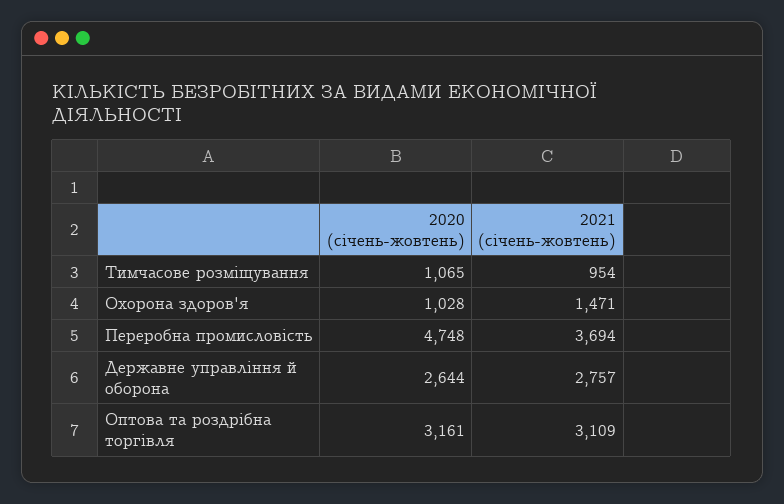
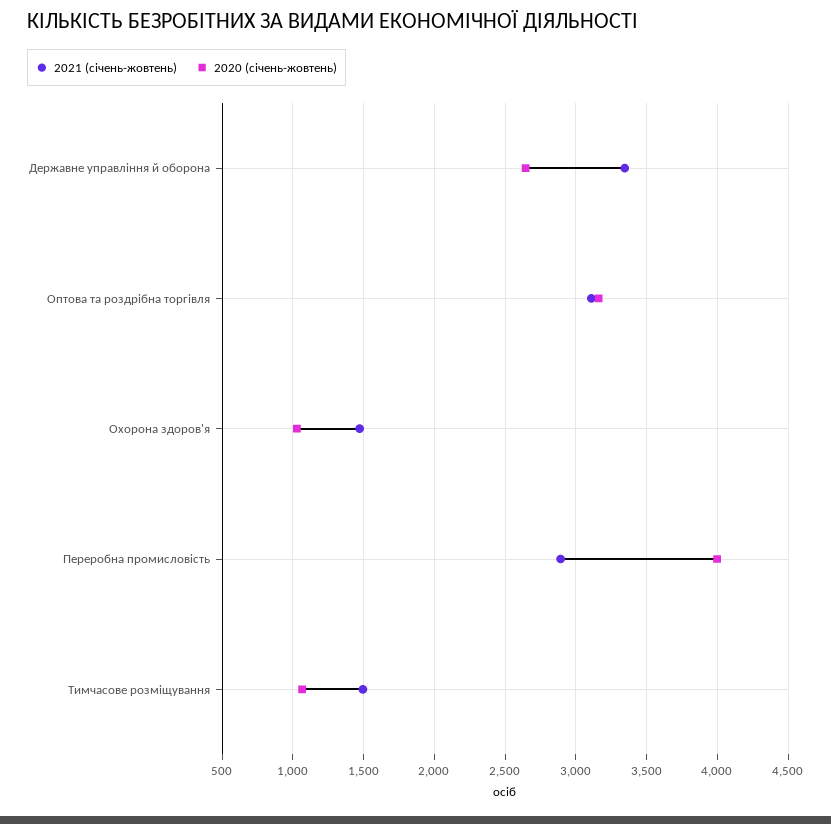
2021 (січень-жовтень), Тимчасове розміщування: 954 -> 1500
2020 (січень-жовтень), Переробна промисловість: 4748 -> 4000
2021 (січень-жовтень), Переробна промисловість: 3694 -> 2900
2021 (січень-жовтень), Державне управління й оборона: 2757 -> 3350

